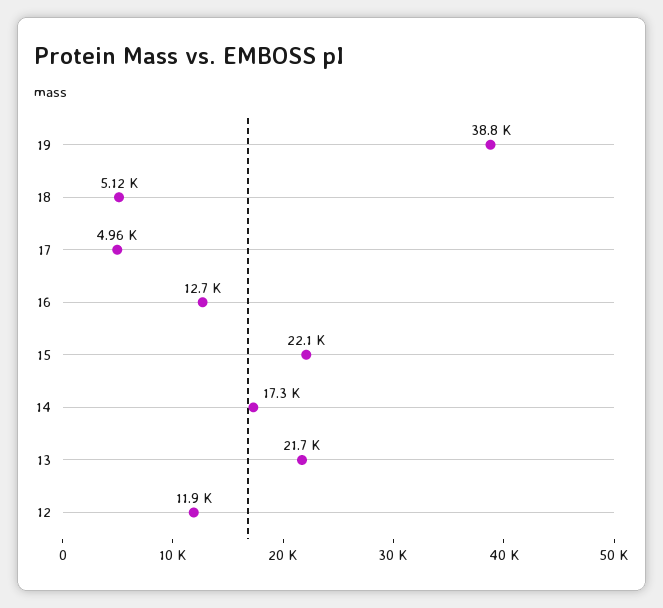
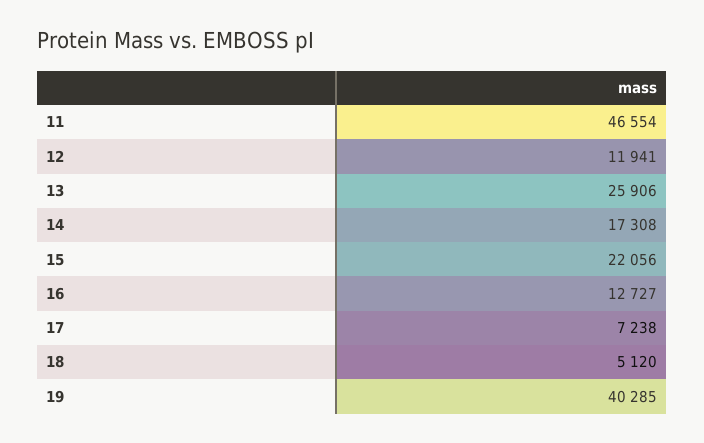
19: 38800 -> 40285
17: 4960 -> 7238
13: 21700 -> 25906
11: none -> 46554

